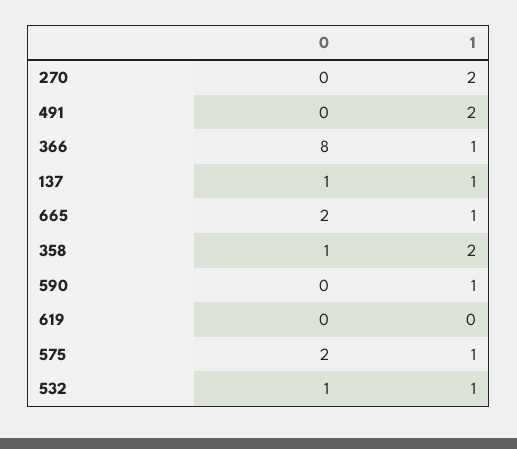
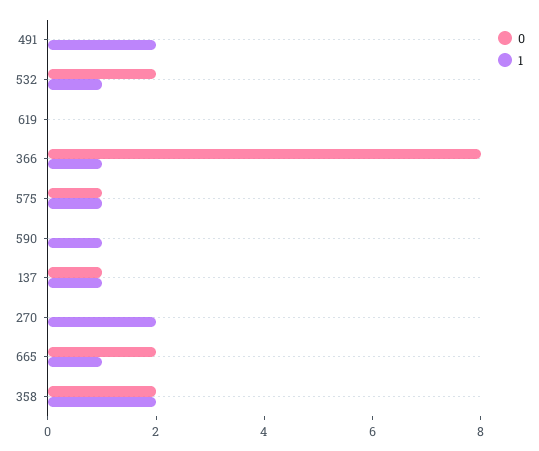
0, 358: 1 -> 2
0, 575: 2 -> 1
0, 532: 1 -> 2

